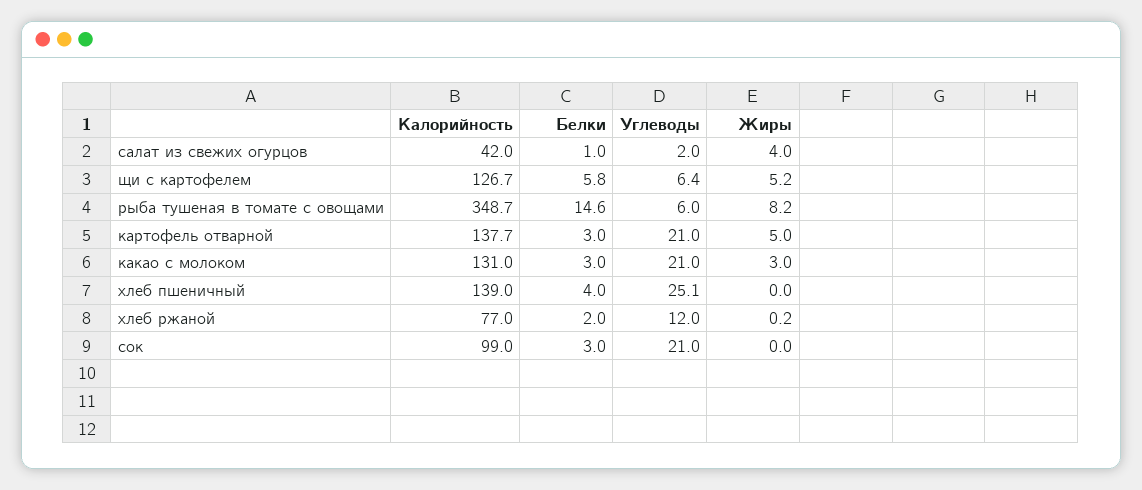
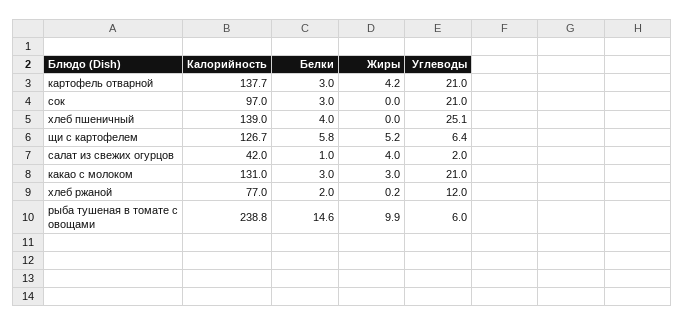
Калорийность, рыба тушеная в томате с овощами: 348.7 -> 238.8
Жиры, рыба тушеная в томате с овощами: 8.2 -> 9.9
Жиры, картофель отварной: 5 -> 4.2
Калорийность, сок: 99 -> 97

